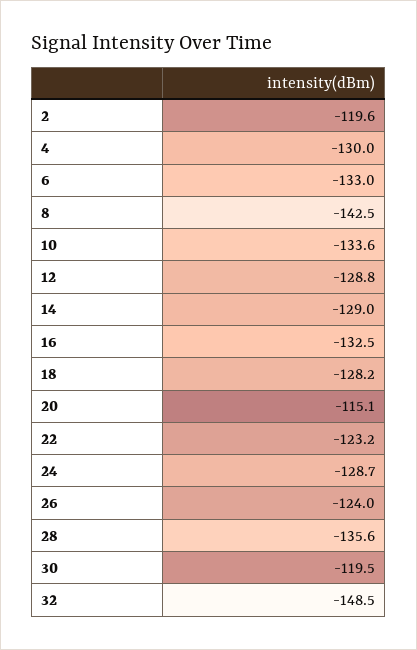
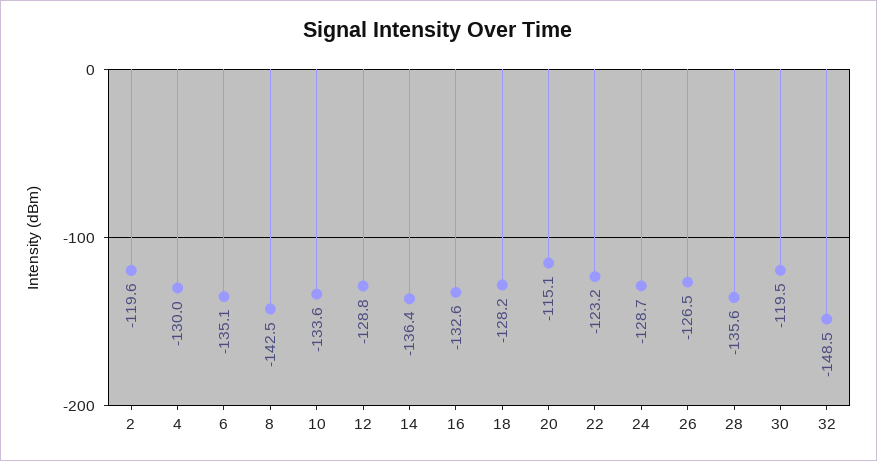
6: -133 -> -135.1
14: -129 -> -136.4
16: -132.5 -> -132.6
26: -124 -> -126.5

